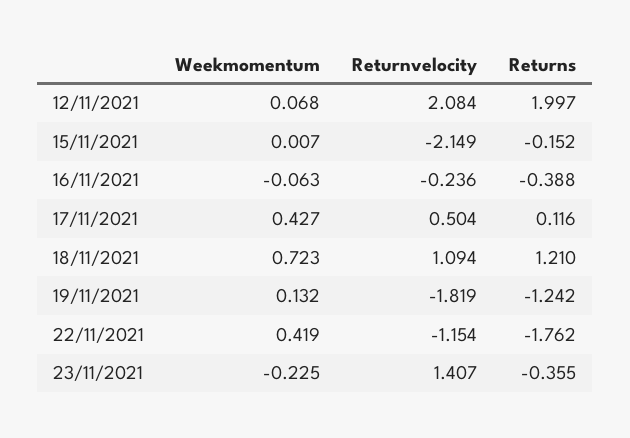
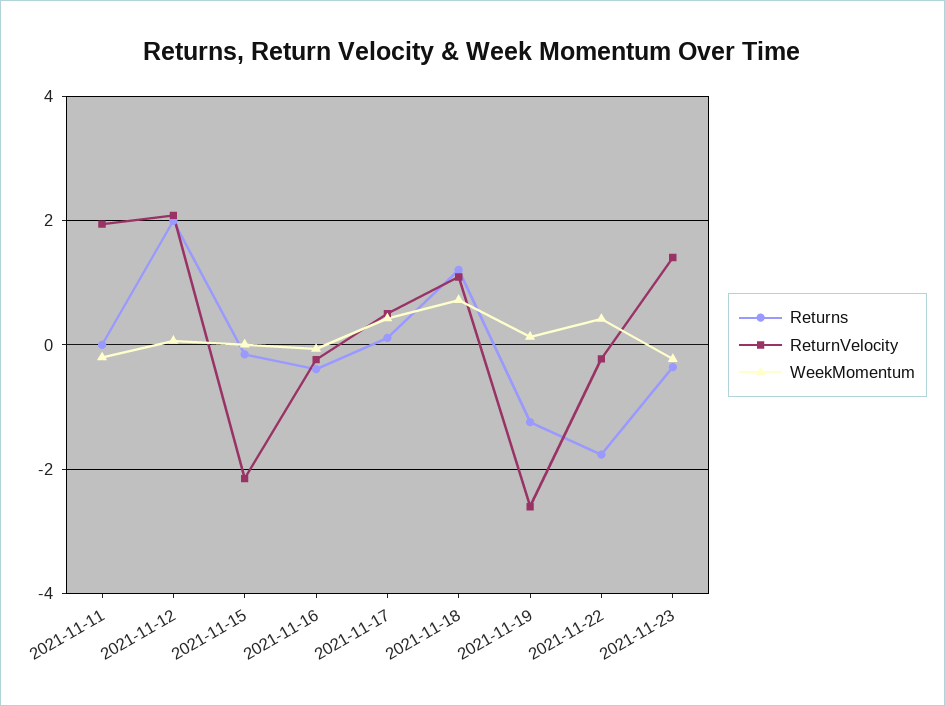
Returnvelocity, 19/11/2021: -1.819 -> -2.6
Returnvelocity, 22/11/2021: -1.154 -> -0.2
Returns, 2021-11-11: none -> 0
Returnvelocity, 2021-11-11: none -> 2
Weekmomentum, 2021-11-11: none -> -0.2

